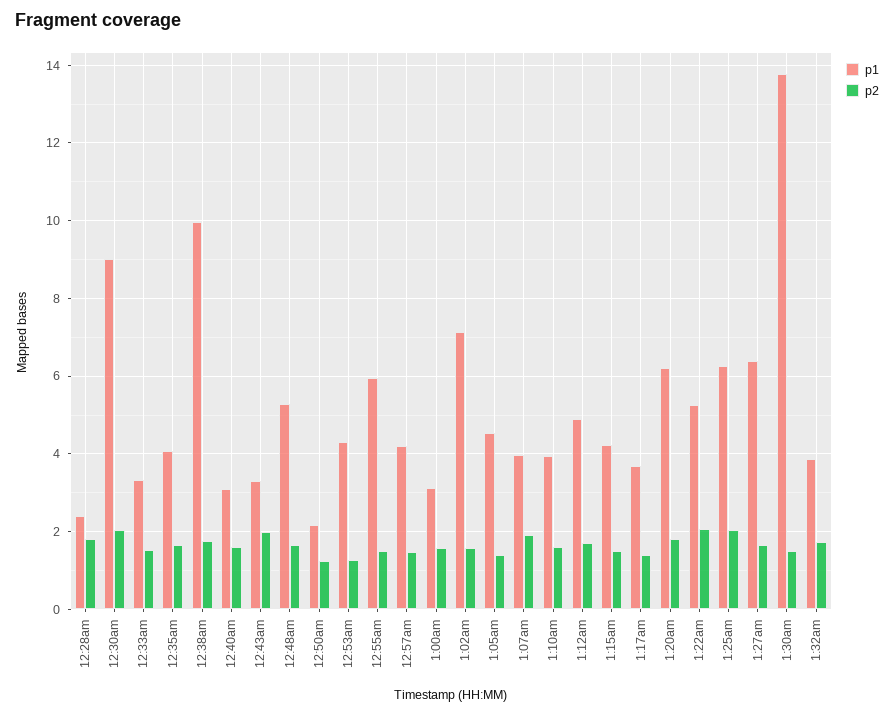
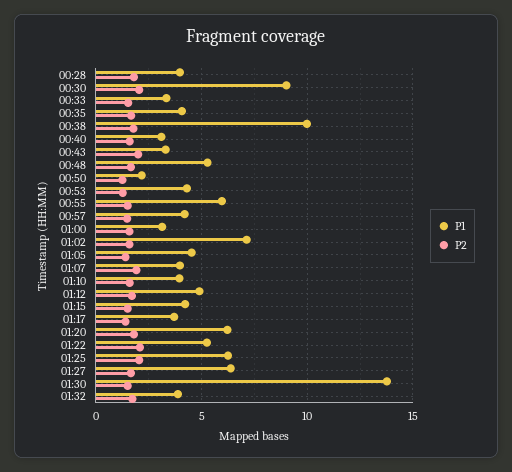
p1, 12:28am: 2.4 -> 4

